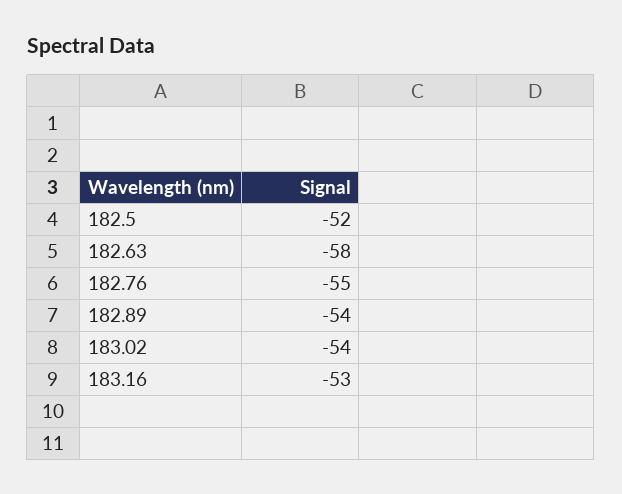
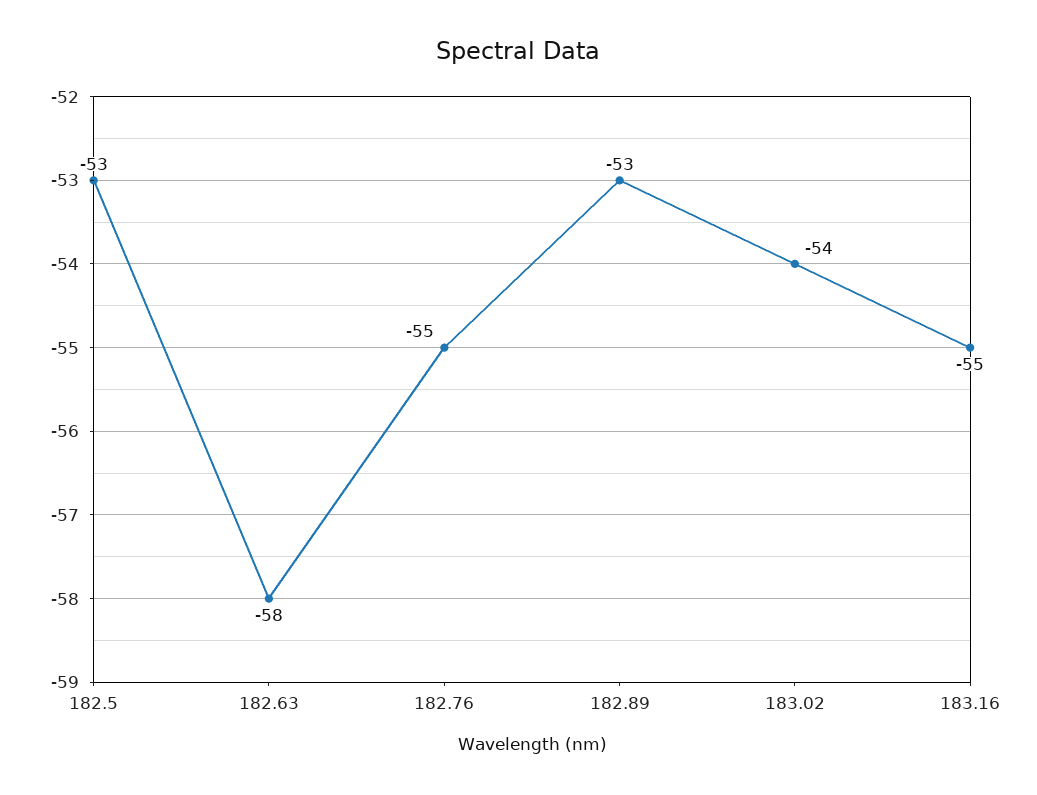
182.5: -52 -> -53
182.89: -54 -> -53
183.16: -53 -> -55

